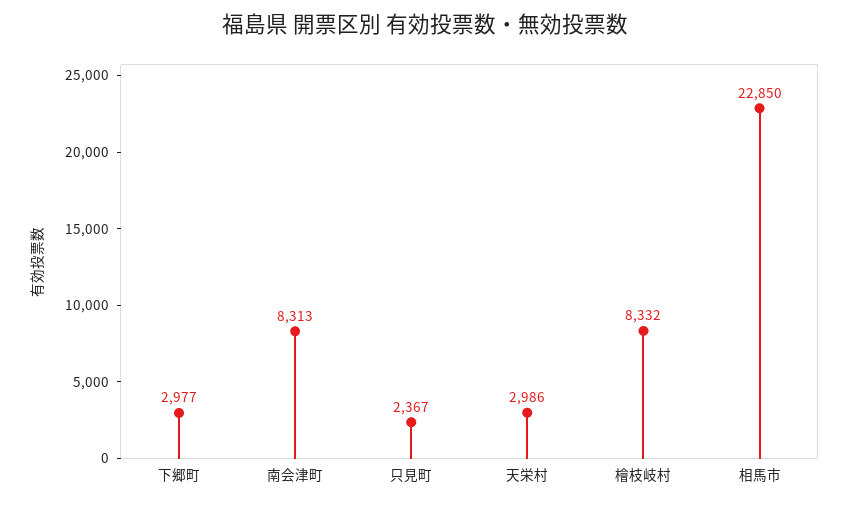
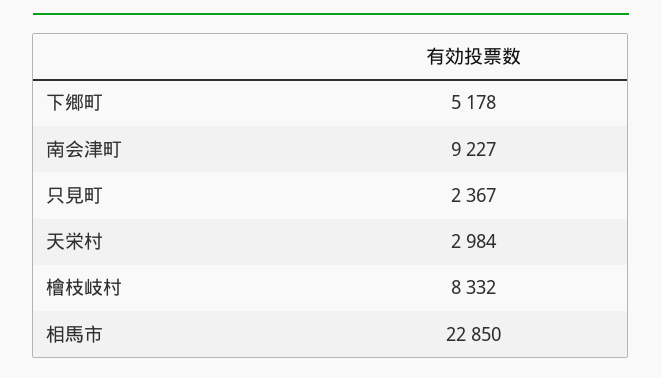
下郷町: 2977 -> 5178
南会津町: 8313 -> 9227
天栄村: 2986 -> 2984

